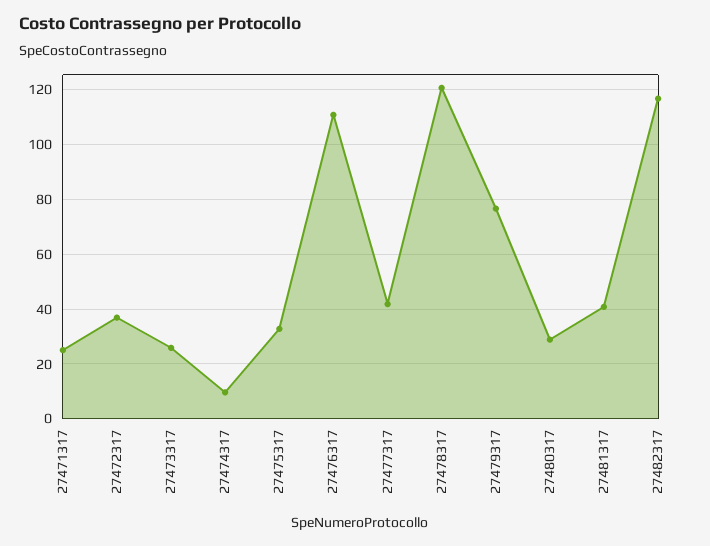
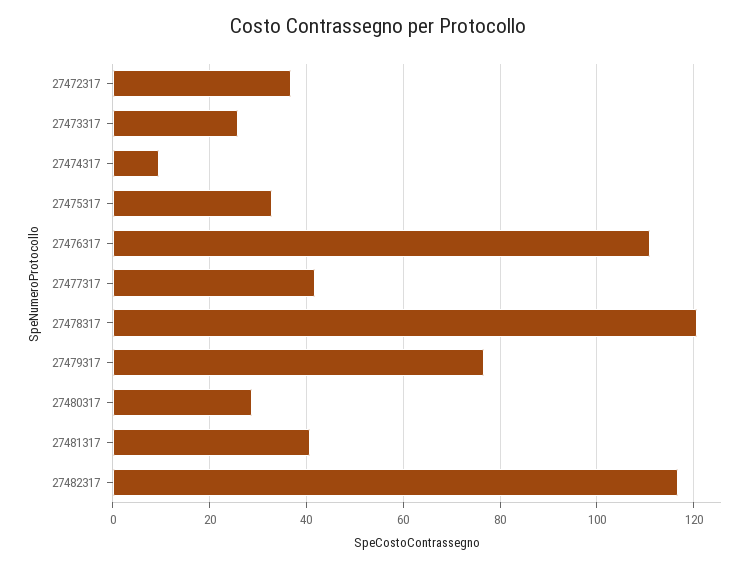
27471317: 25 -> none

